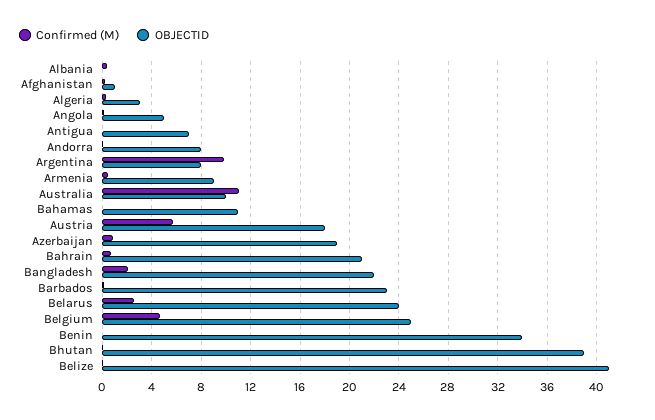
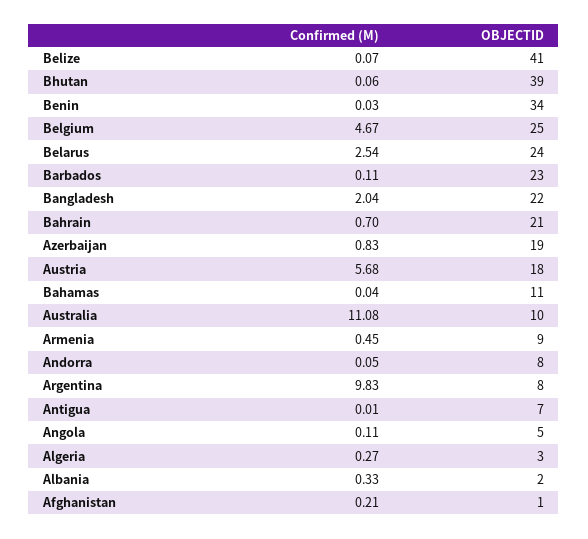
OBJECTID, Albania: 0 -> 2

